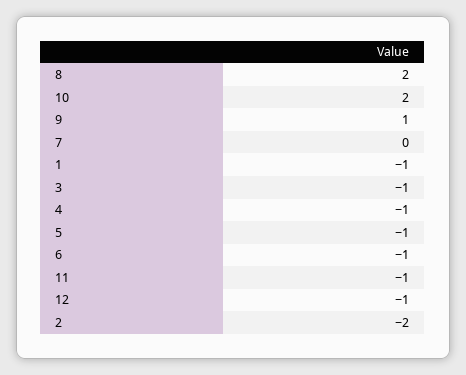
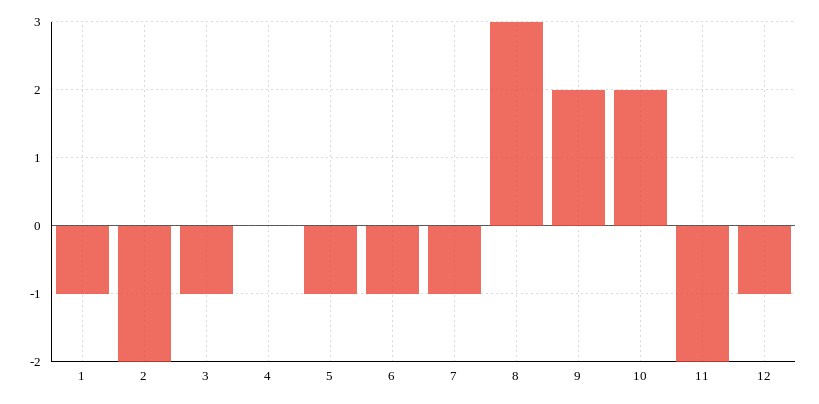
8: 2 -> 3
9: 1 -> 2
7: 0 -> -1
4: -1 -> 0
11: -1 -> -2

